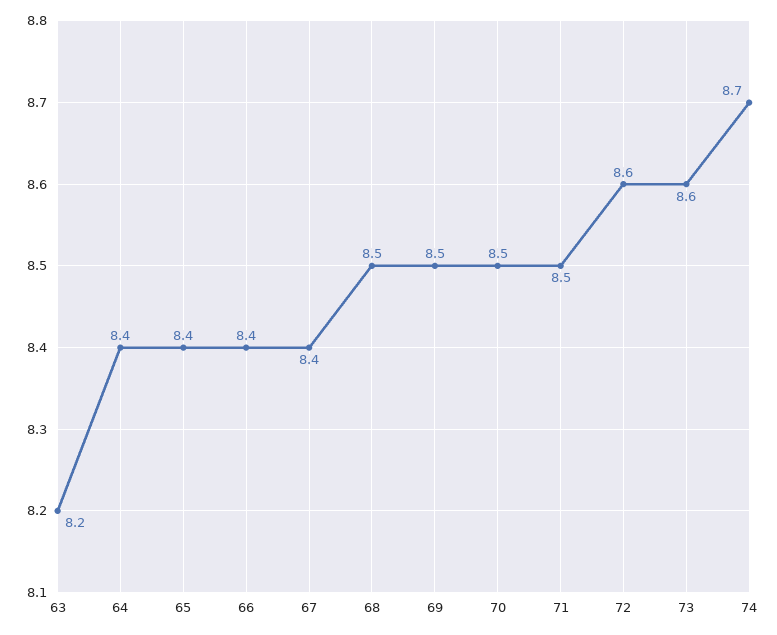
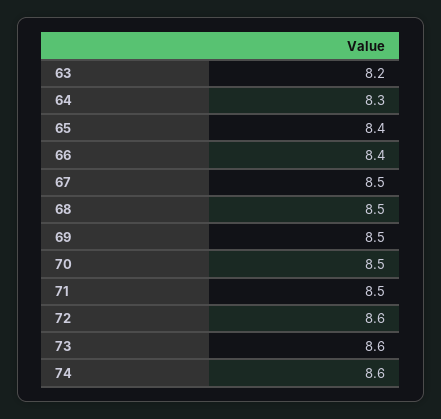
64: 8.4 -> 8.3
67: 8.4 -> 8.5
74: 8.7 -> 8.6

